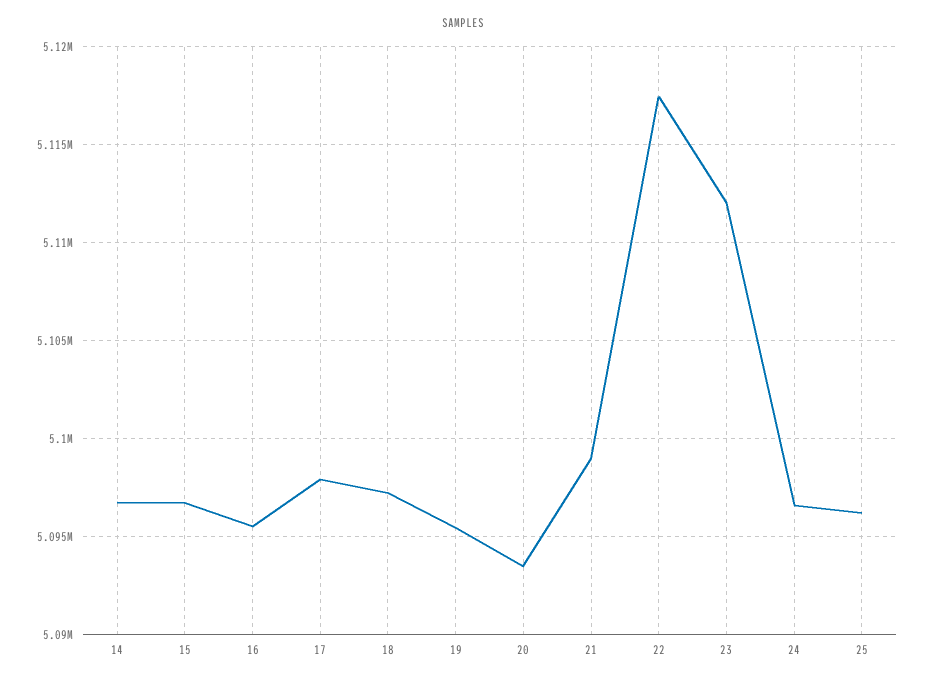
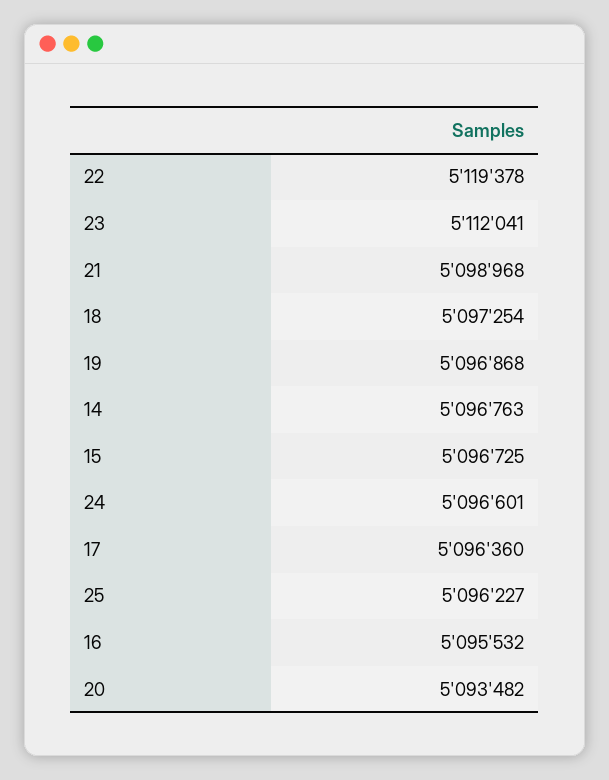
17: 5098000 -> 5096360
19: 5095500 -> 5096868
22: 5117500 -> 5119378

